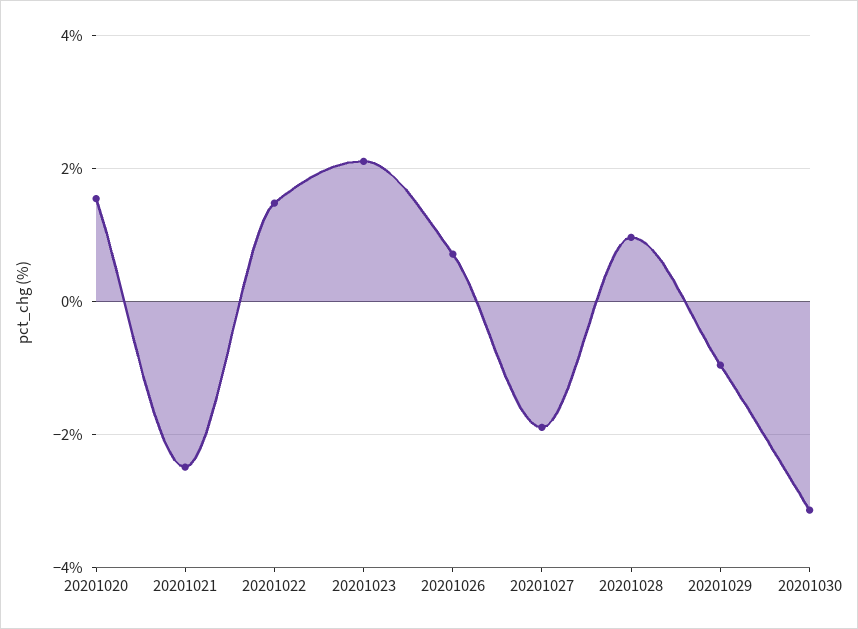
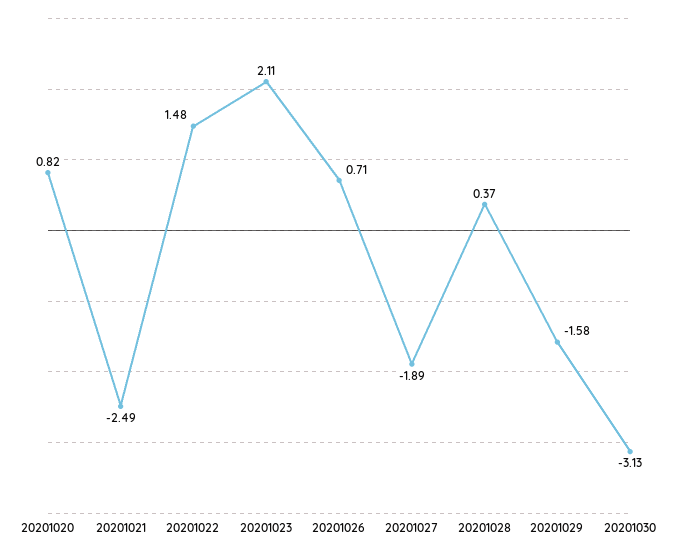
20201020: 1.6 -> 0.82
20201028: 1 -> 0.37
20201029: -1 -> -1.58

